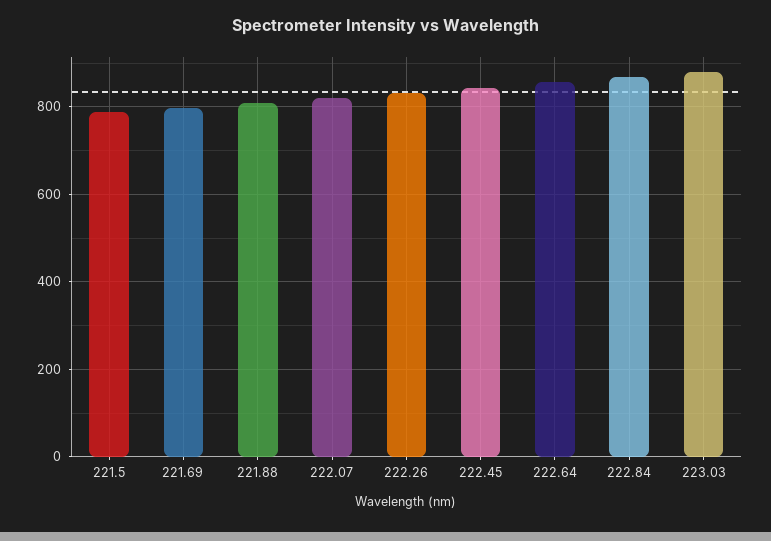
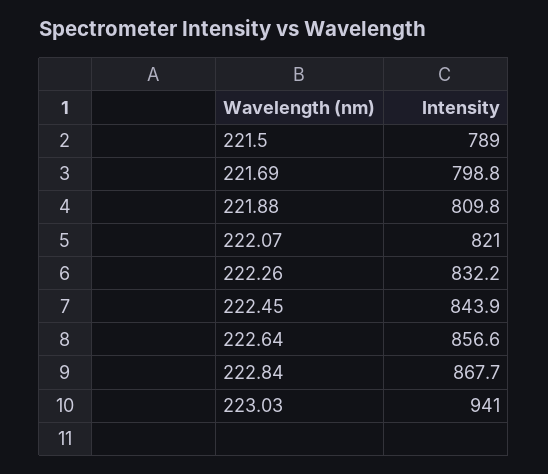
223.03: 880 -> 941

